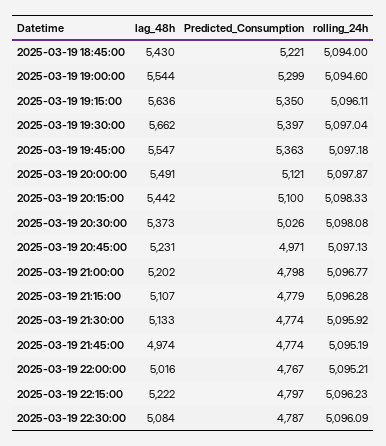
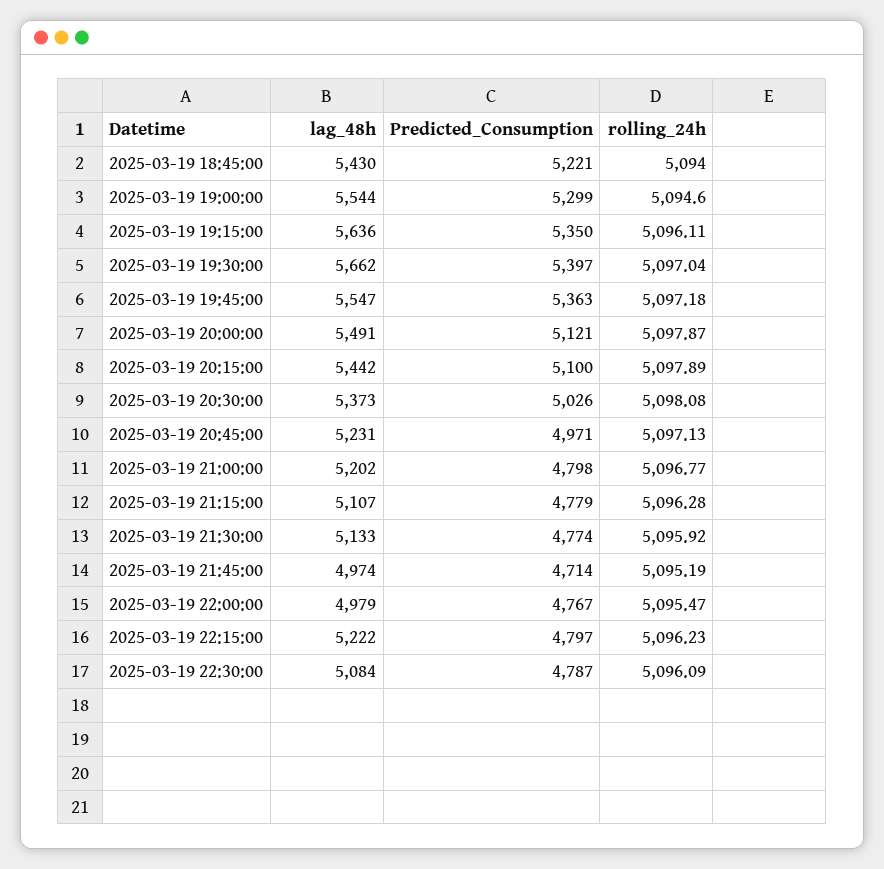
rolling_24h, 2025-03-19 20:15:00: 5098.33 -> 5097.89
Predicted_Consumption, 2025-03-19 21:45:00: 4774 -> 4714
lag_48h, 2025-03-19 22:00:00: 5016 -> 4979
rolling_24h, 2025-03-19 22:00:00: 5095.21 -> 5095.47

